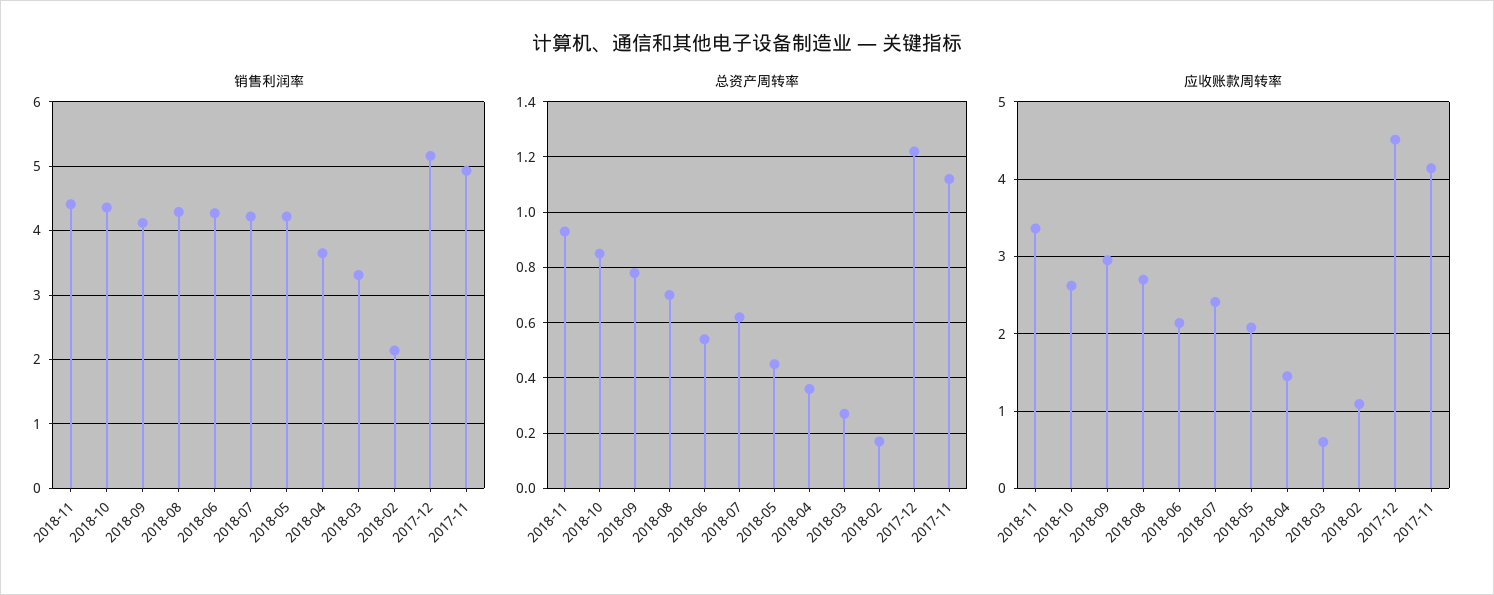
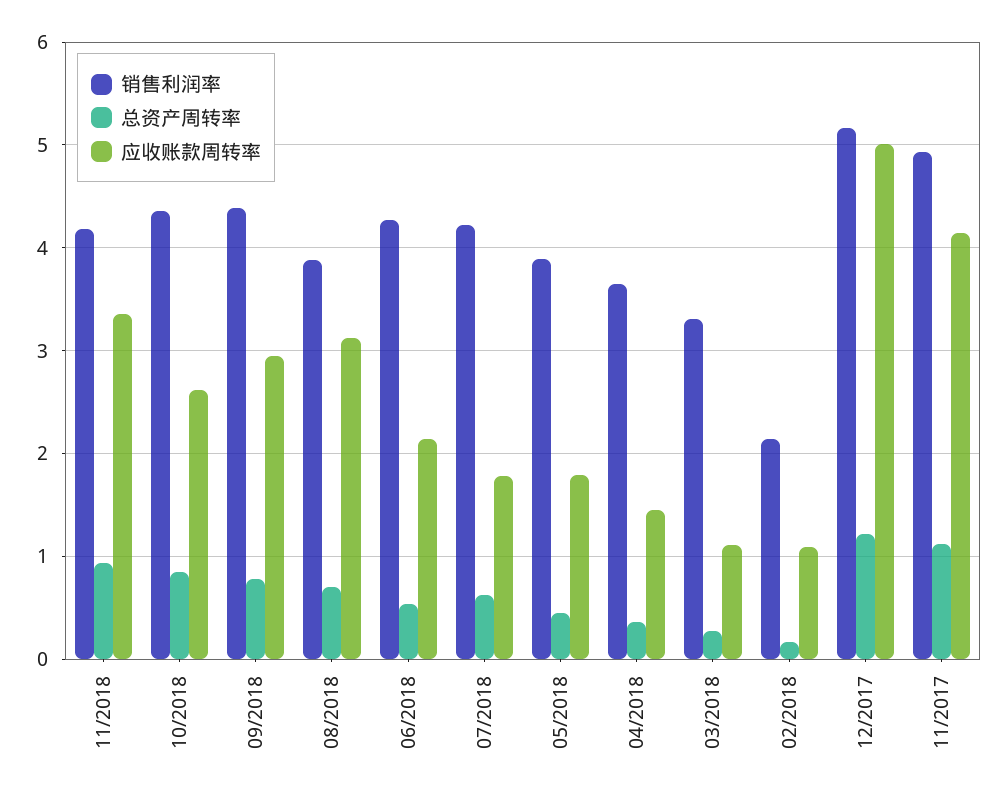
销售利润率, 2018-11: 4.4 -> 4.2
销售利润率, 2018-09: 4.1 -> 4.4
销售利润率, 2018-08: 4.3 -> 3.9
销售利润率, 2018-05: 4.2 -> 3.9
应收账款周转率, 2018-08: 2.7 -> 3.1
应收账款周转率, 2018-07: 2.4 -> 1.8
应收账款周转率, 2018-05: 2.1 -> 1.8
应收账款周转率, 2018-03: 0.6 -> 1.1
应收账款周转率, 2017-12: 4.5 -> 5

